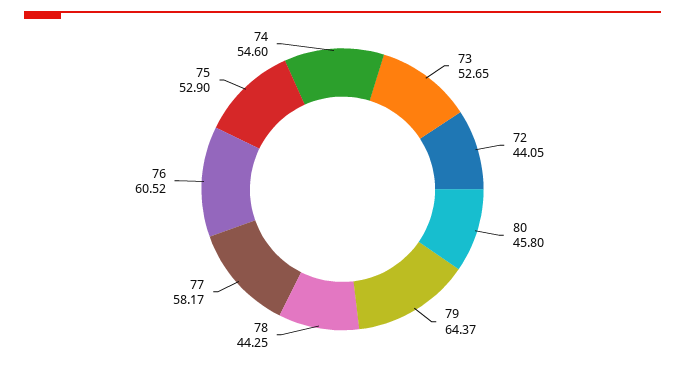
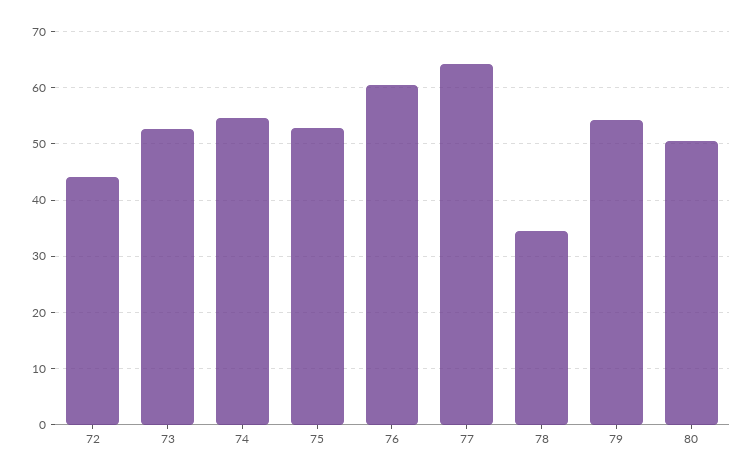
80: 45.8 -> 50
79: 64.37 -> 54
78: 44.25 -> 34
77: 58.17 -> 64

